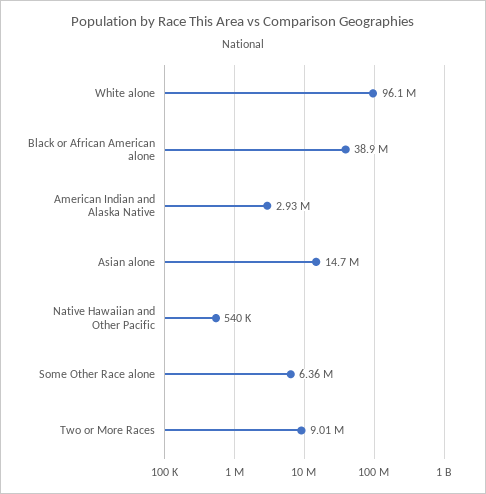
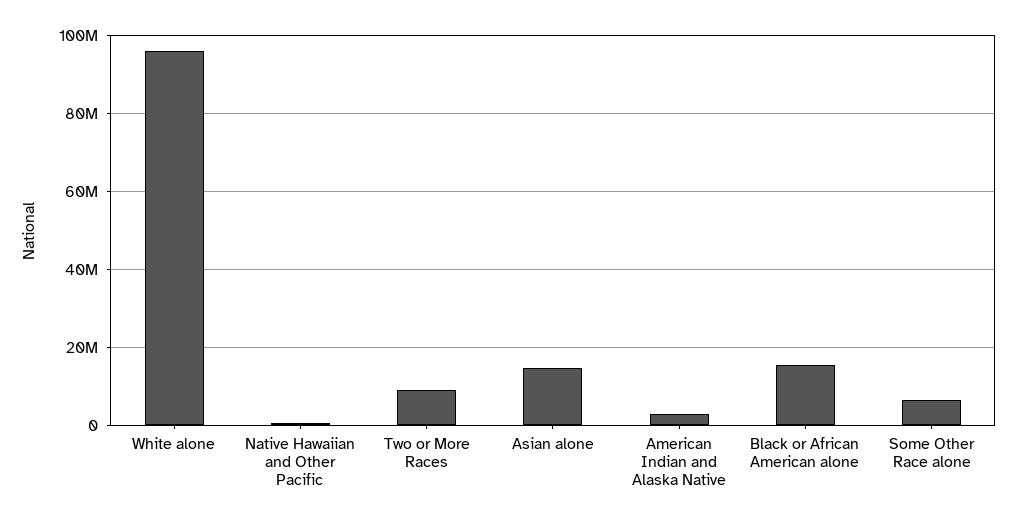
Black or African American alone: 38900000 -> 16000000

